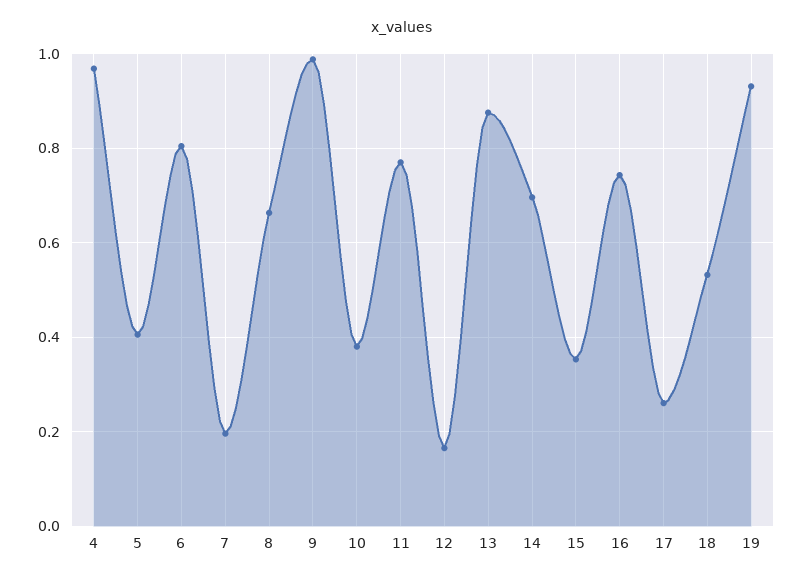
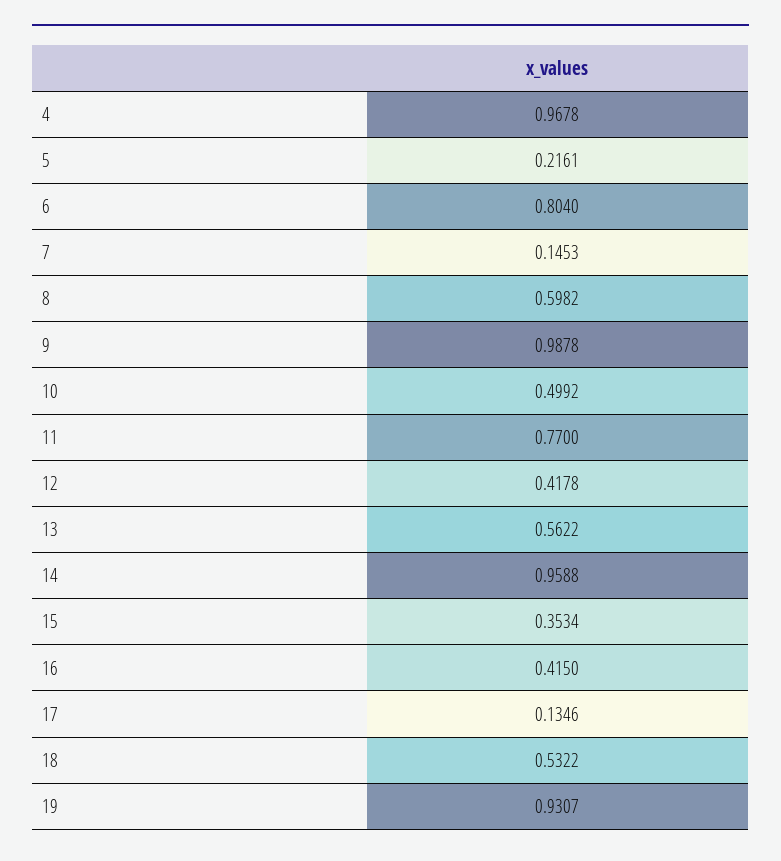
5: 0.4 -> 0.2161
7: 0.2 -> 0.1453
8: 0.66 -> 0.5982
10: 0.38 -> 0.4992
12: 0.16 -> 0.4178
13: 0.88 -> 0.5622
14: 0.7 -> 0.9588
16: 0.74 -> 0.415
17: 0.26 -> 0.1346

